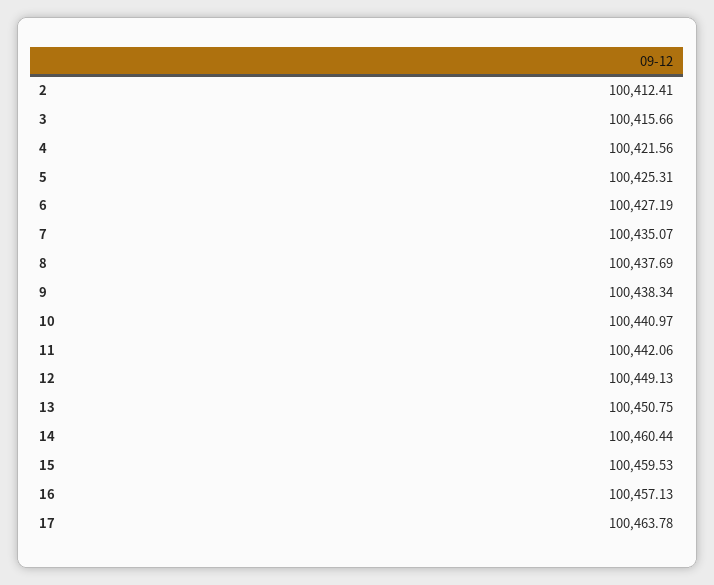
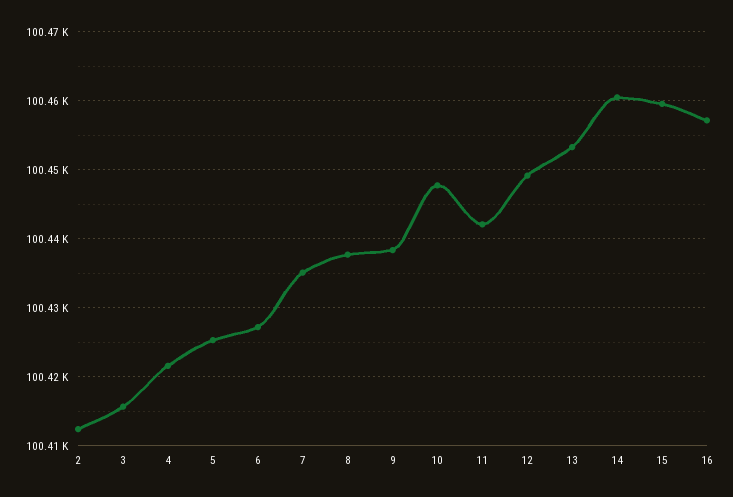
10: 100440.97 -> 100448
13: 100450.75 -> 100453
17: 100463.78 -> none

